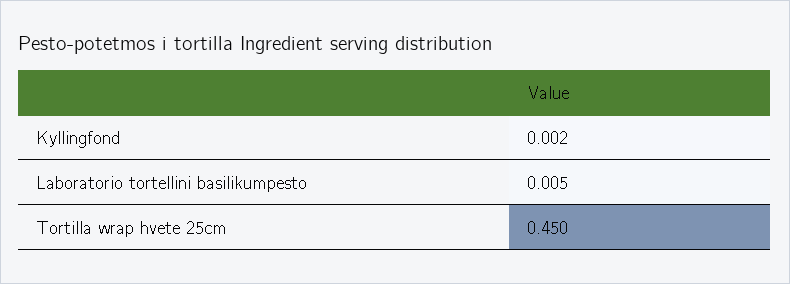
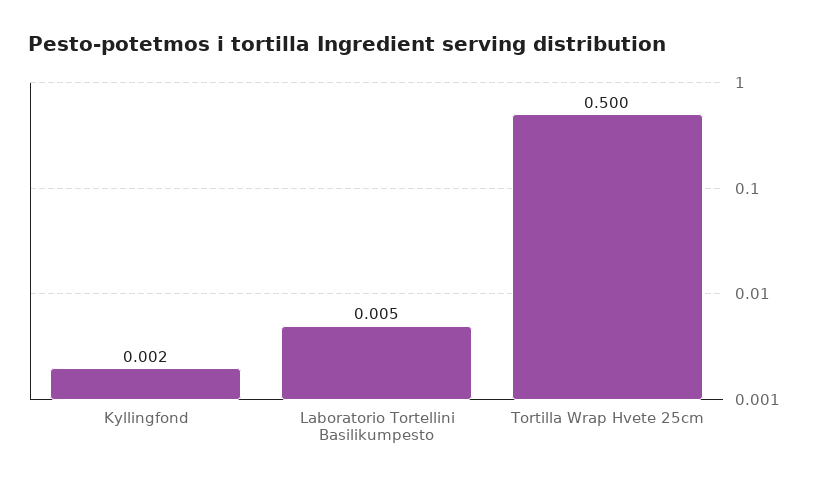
Tortilla wrap hvete 25cm: 0.45 -> 0.5

